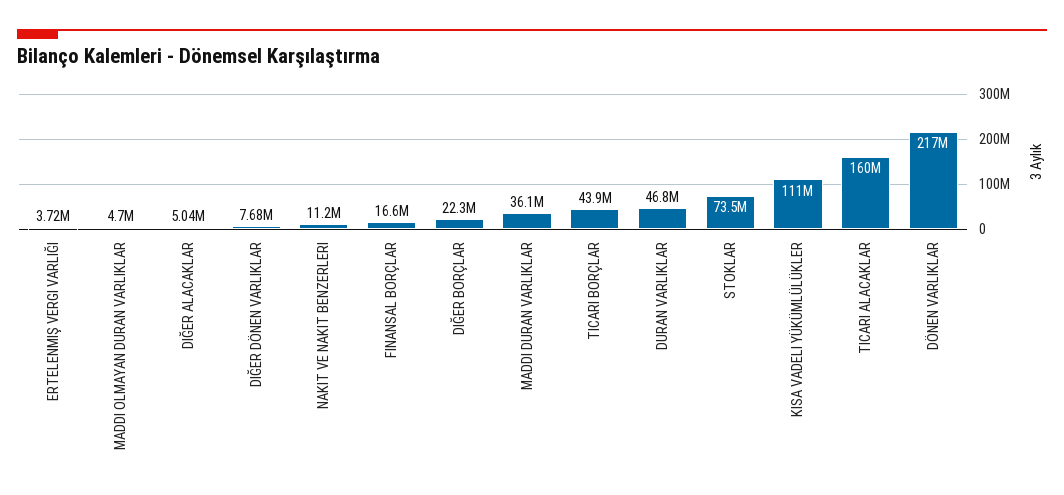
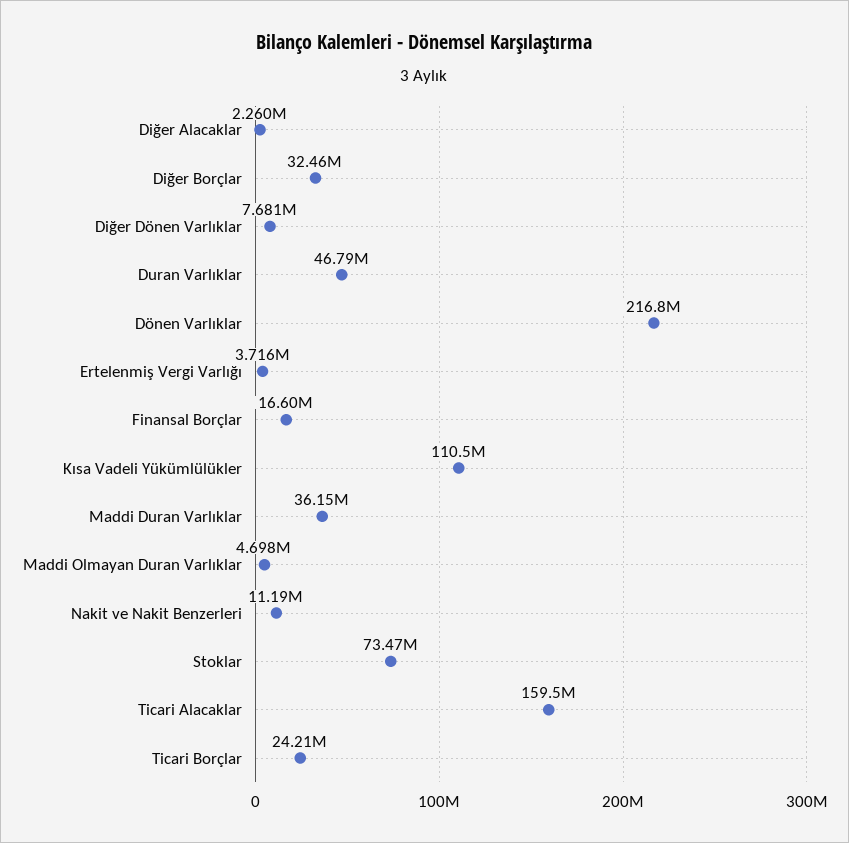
DIĞER ALACAKLAR: 5040000 -> 2260000
DIĞER BORÇLAR: 22300000 -> 32460000
TICARI BORÇLAR: 43900000 -> 24210000

